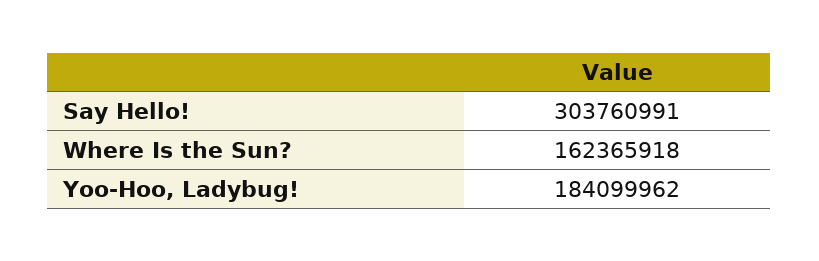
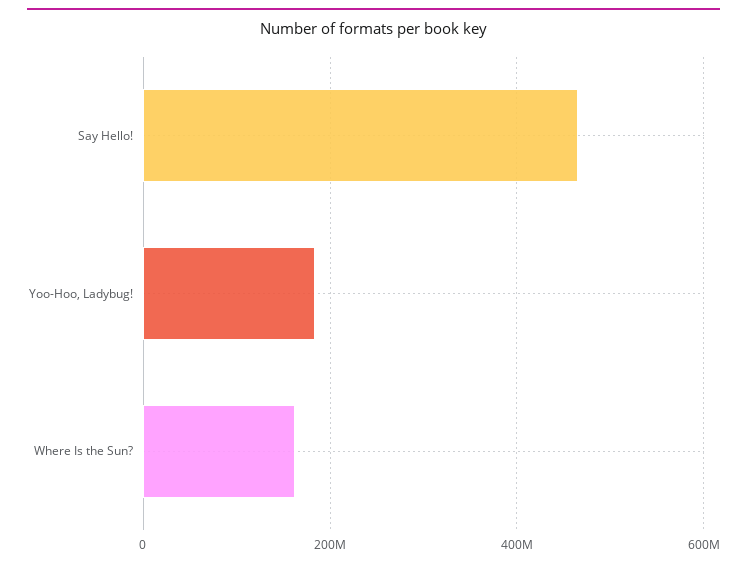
Say Hello!: 303760991 -> 460000000

